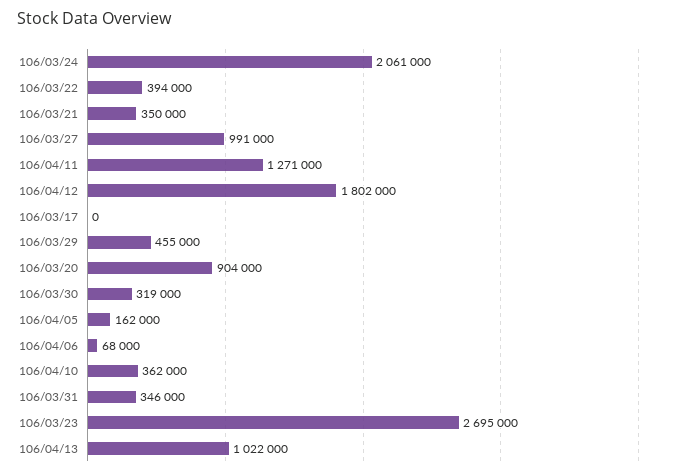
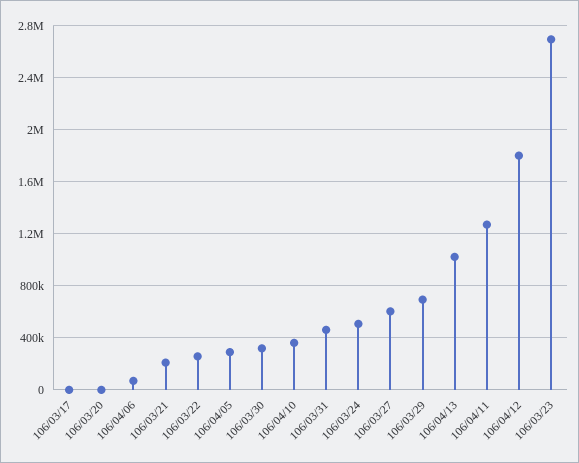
106/03/24: 2061000 -> 500000
106/03/22: 394000 -> 250000
106/03/21: 350000 -> 200000
106/03/27: 991000 -> 600000
106/03/29: 455000 -> 700000
106/03/20: 904000 -> 0
106/04/05: 162000 -> 300000
106/03/31: 346000 -> 450000

